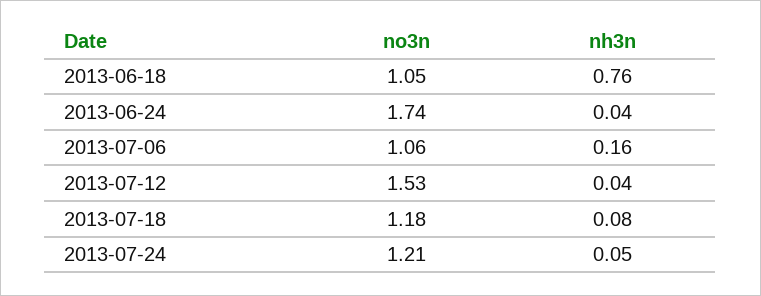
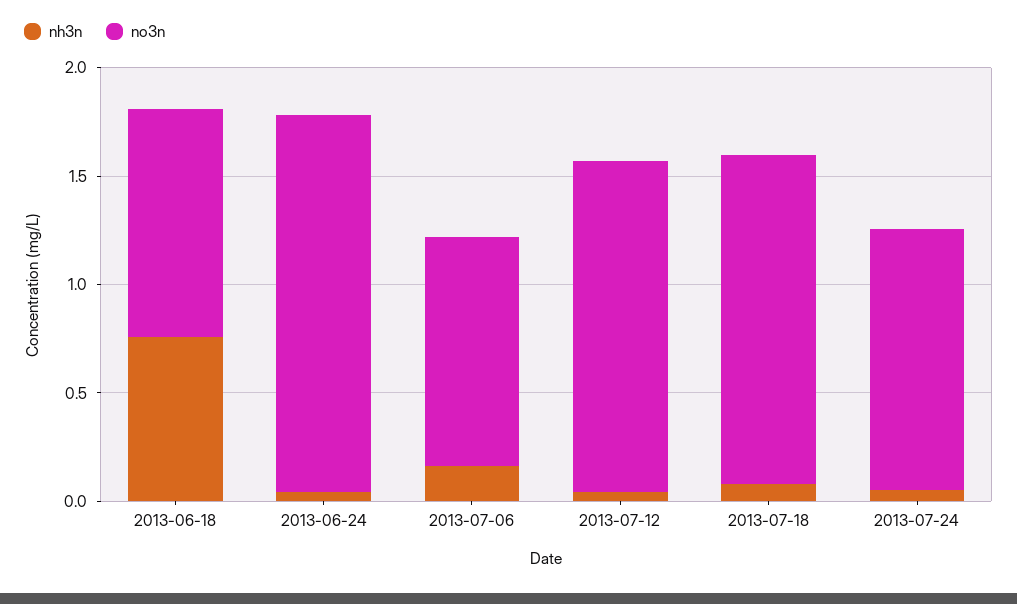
no3n, 2013-07-18: 1.18 -> 1.5

